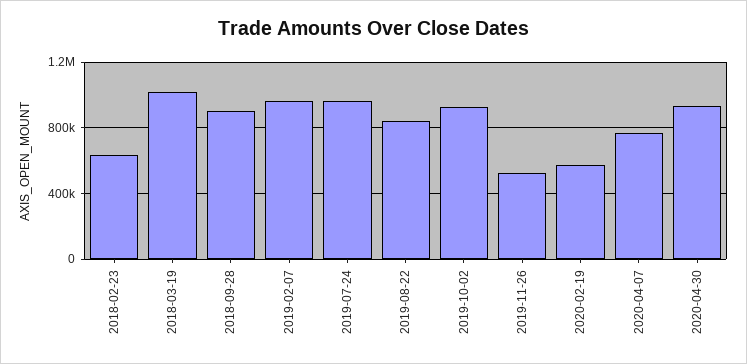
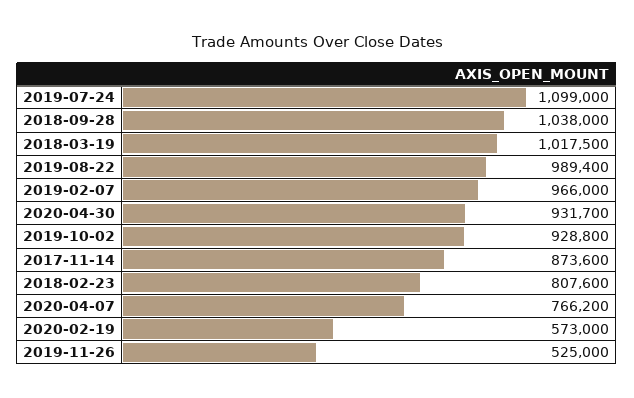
2018-02-23: 650000 -> 807600
2018-09-28: 900000 -> 1038000
2019-07-24: 950000 -> 1099000
2019-08-22: 850000 -> 989400
2017-11-14: none -> 873600

